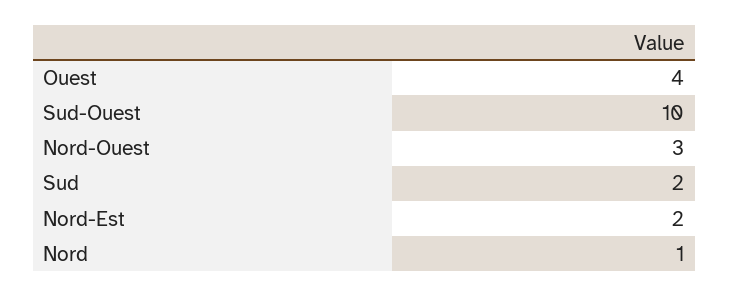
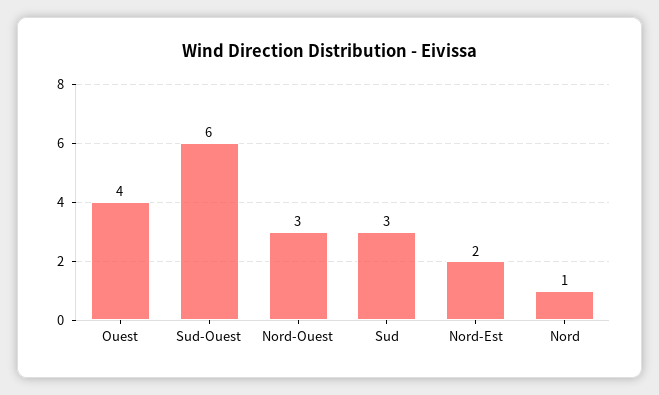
Sud-Ouest: 10 -> 6
Sud: 2 -> 3

